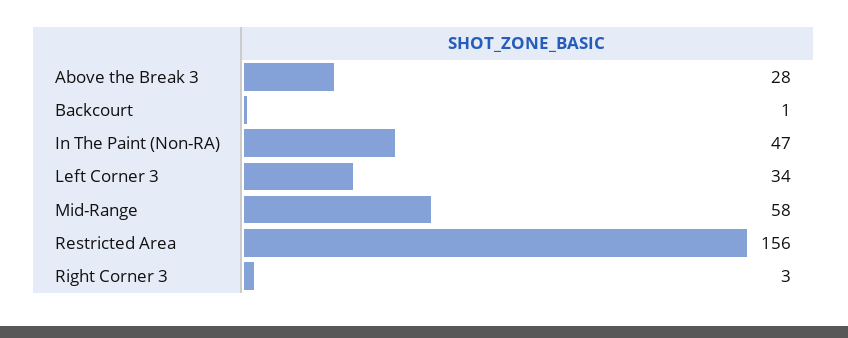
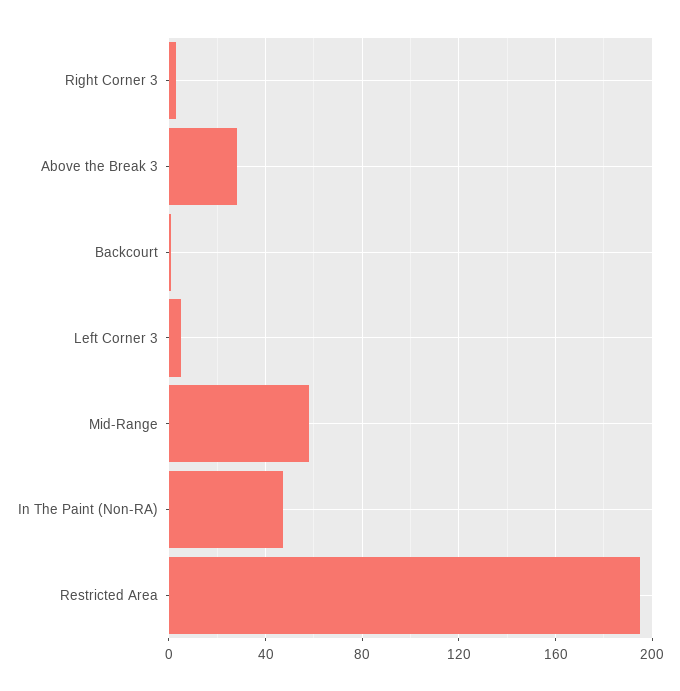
Left Corner 3: 34 -> 5
Restricted Area: 156 -> 195

